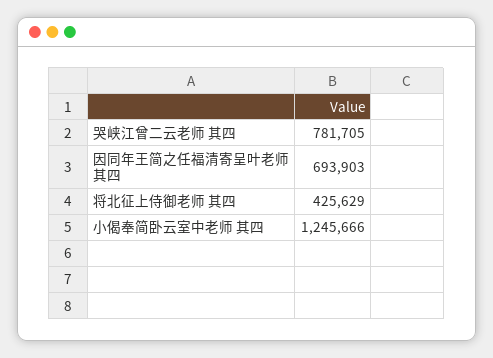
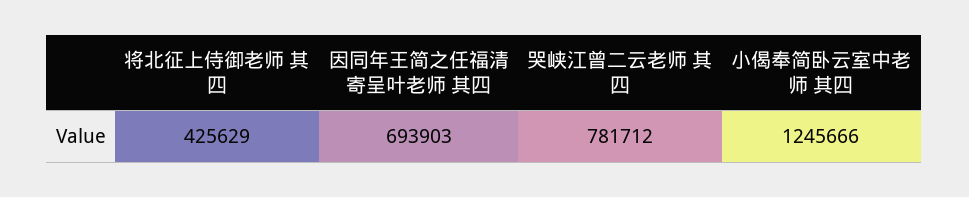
哭峡江曾二云老师 其四: 781705 -> 781712

